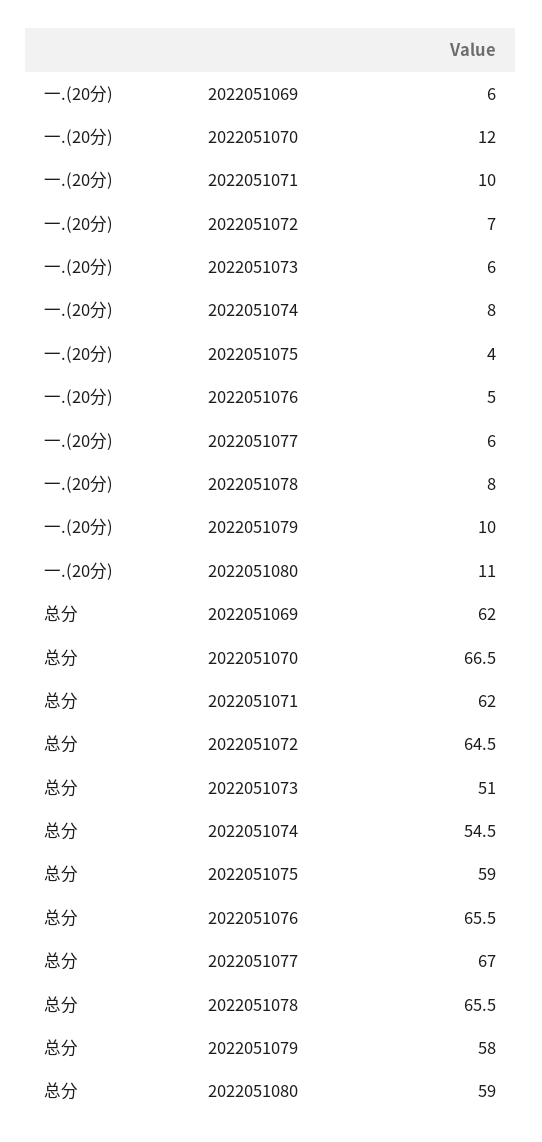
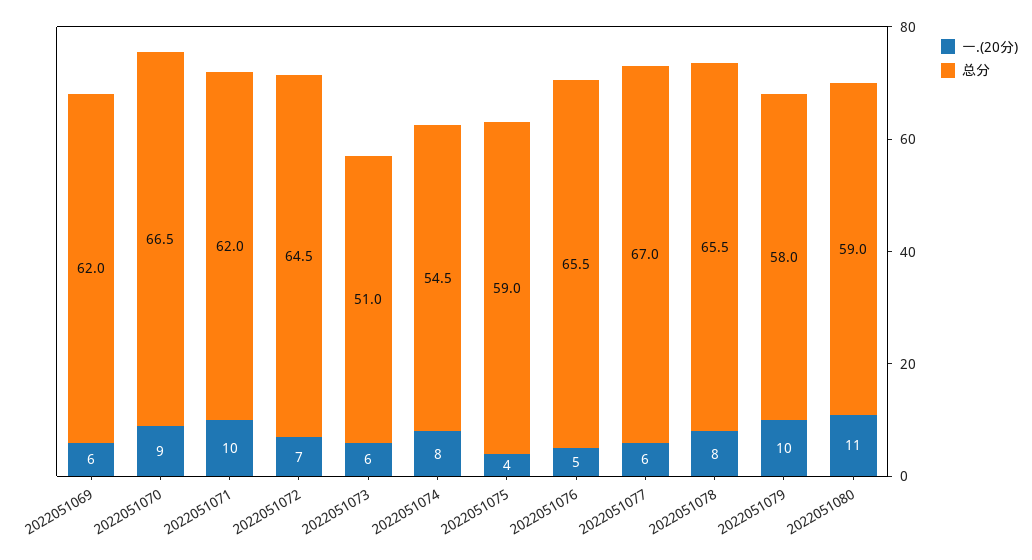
一.(20分), 2022051070: 12 -> 9

